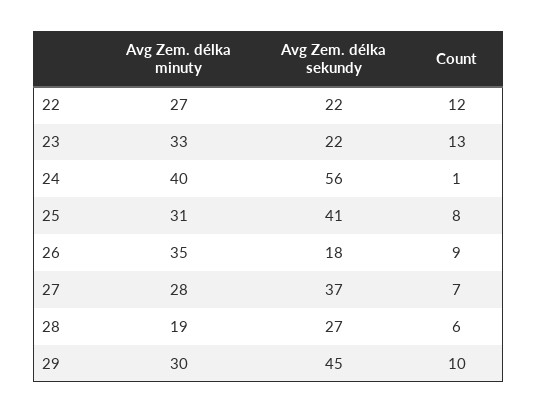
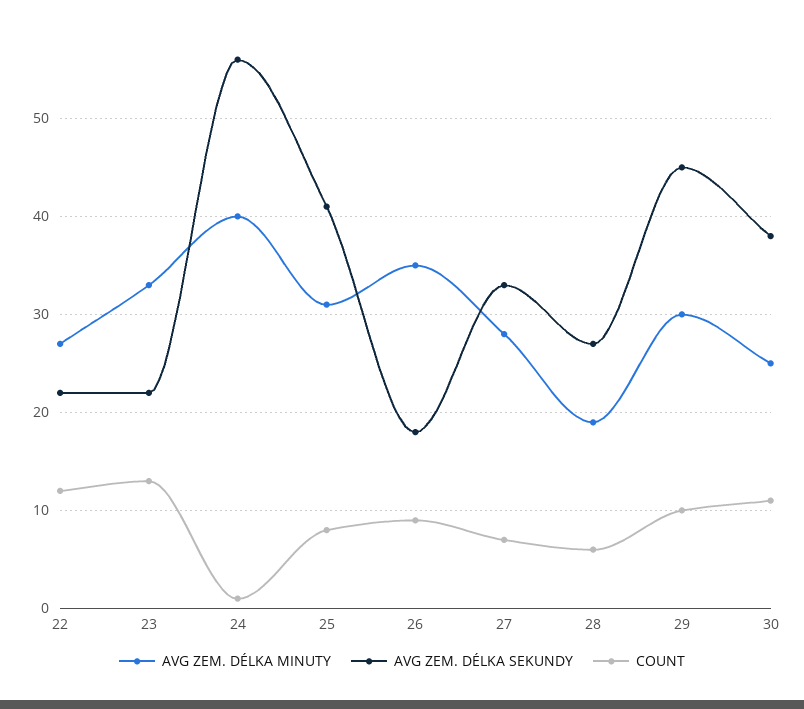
Avg Zem. délka sekundy, 27: 37 -> 33
Avg Zem. délka minuty, 30: none -> 25
Avg Zem. délka sekundy, 30: none -> 38
Count, 30: none -> 11

